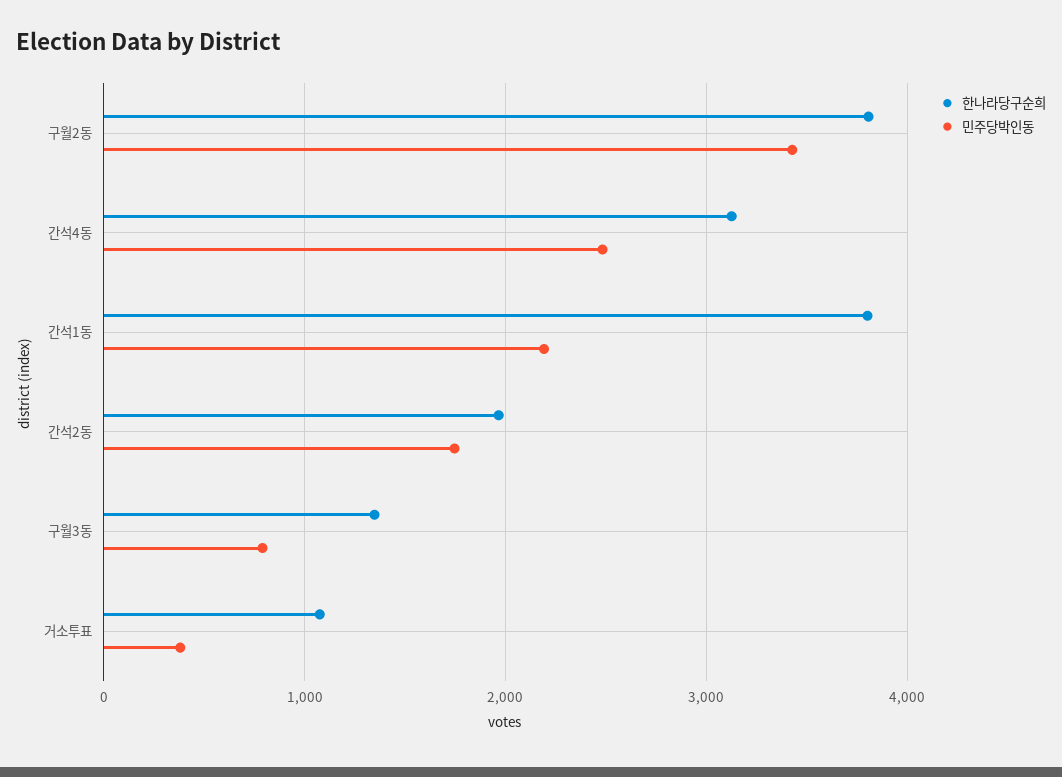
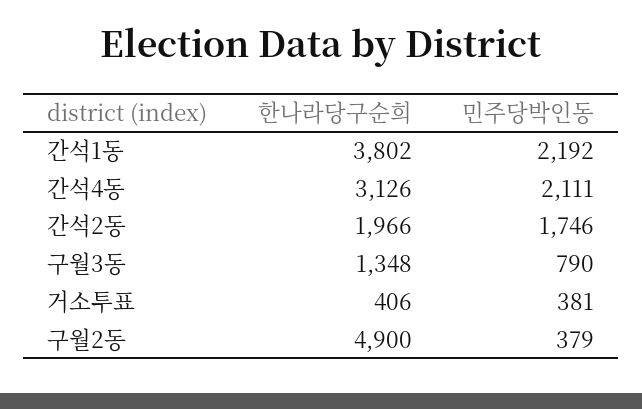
한나라당구순희, 구월2동: 3800 -> 4900
민주당박인동, 구월2동: 3400 -> 379
민주당박인동, 간석4동: 2500 -> 2111
한나라당구순희, 거소투표: 1100 -> 406

